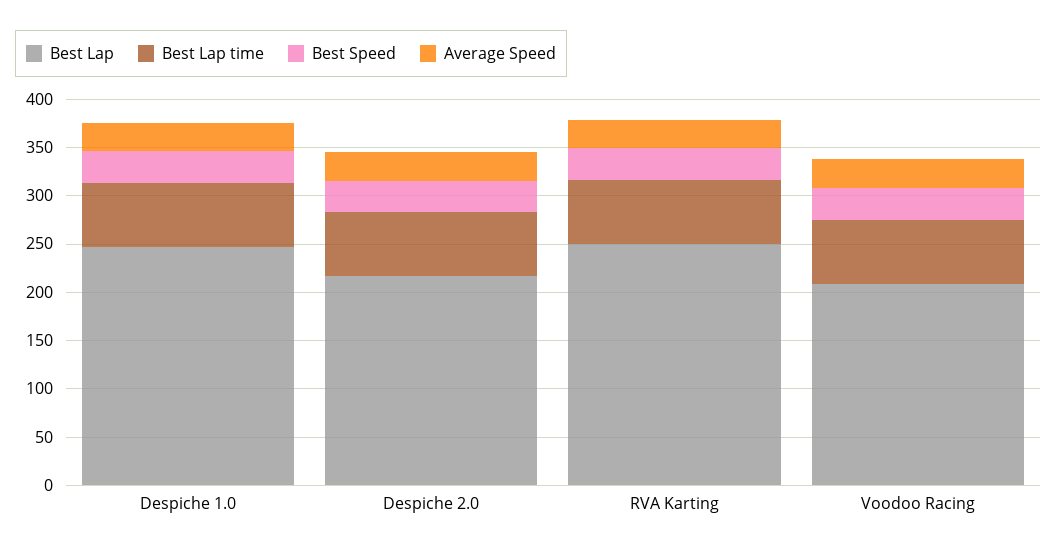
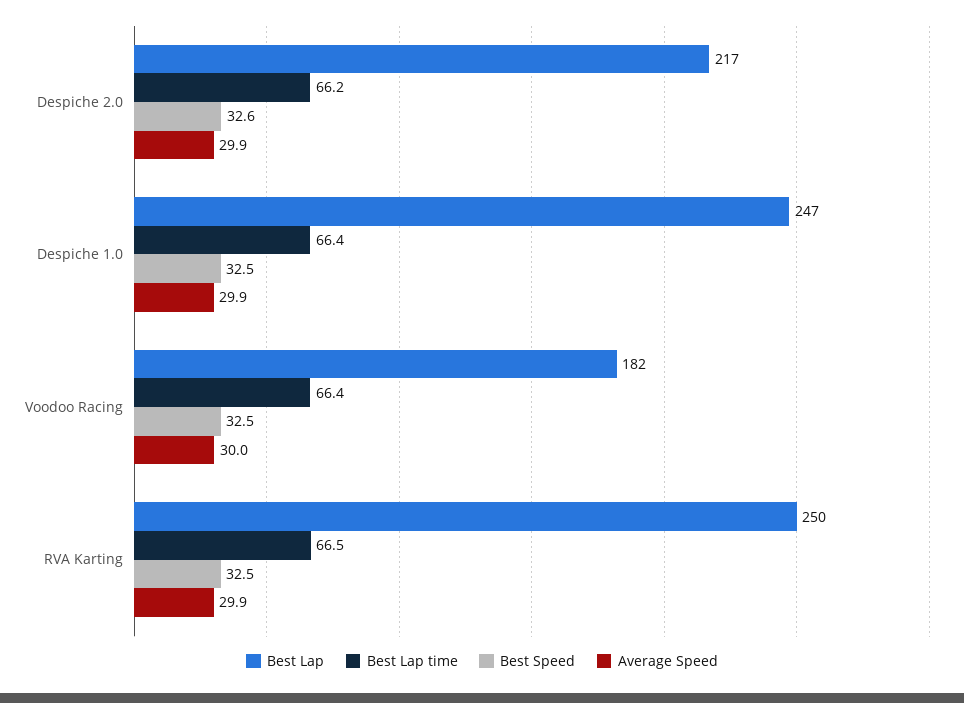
Best Lap, Voodoo Racing: 210 -> 182

